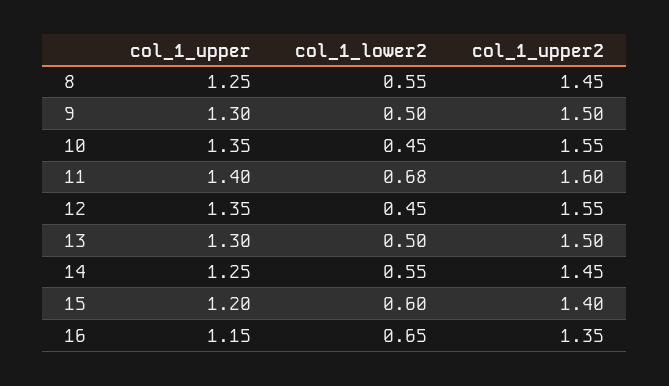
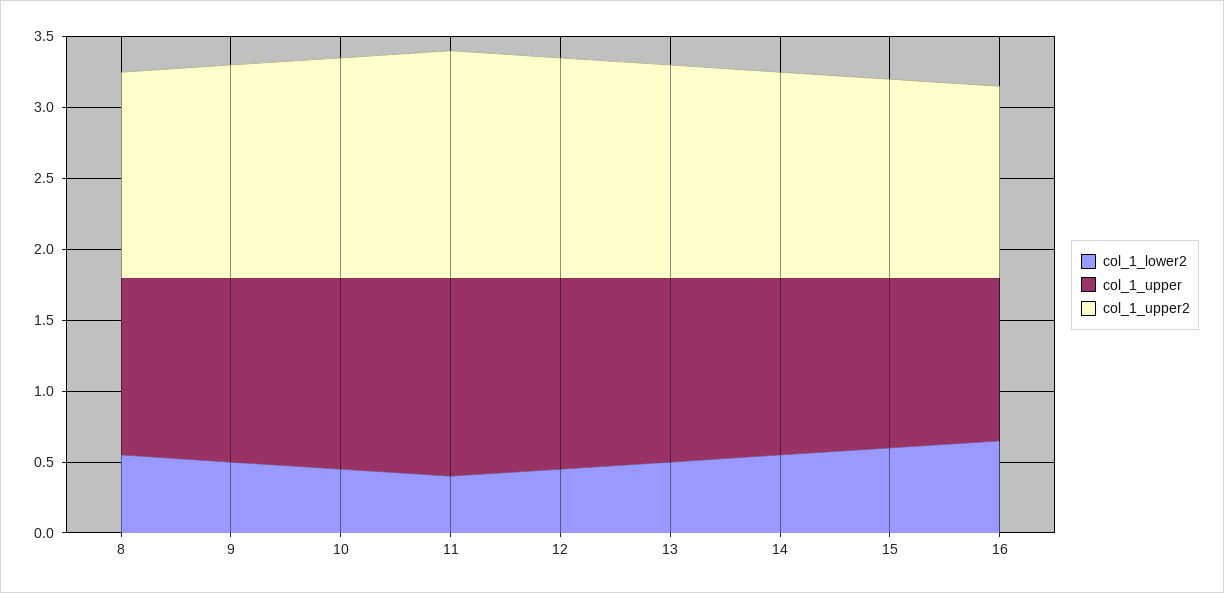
col_1_lower2, 11: 0.68 -> 0.4

